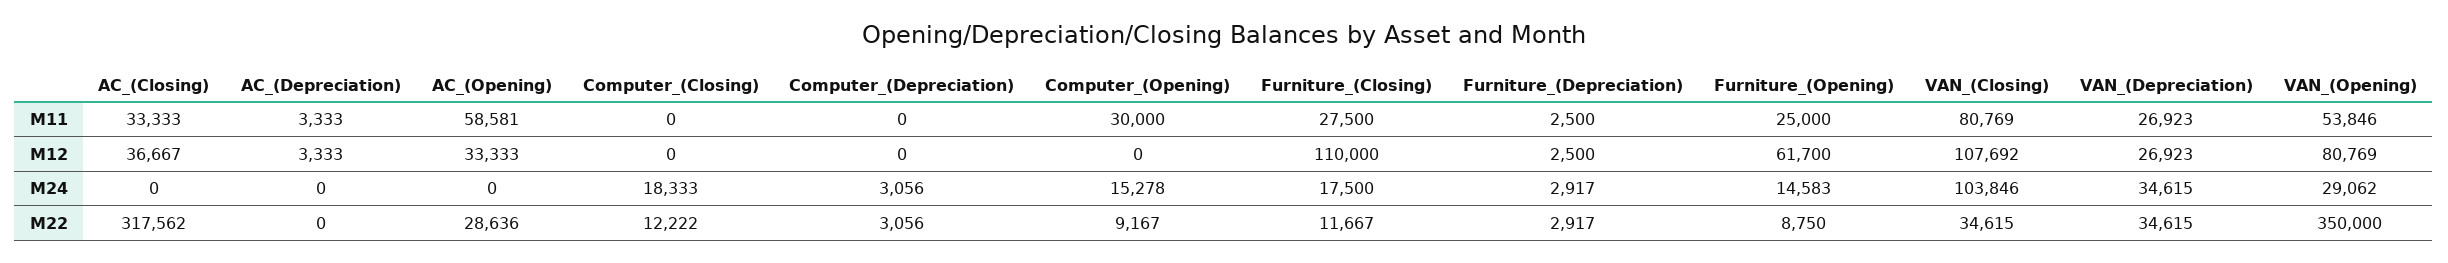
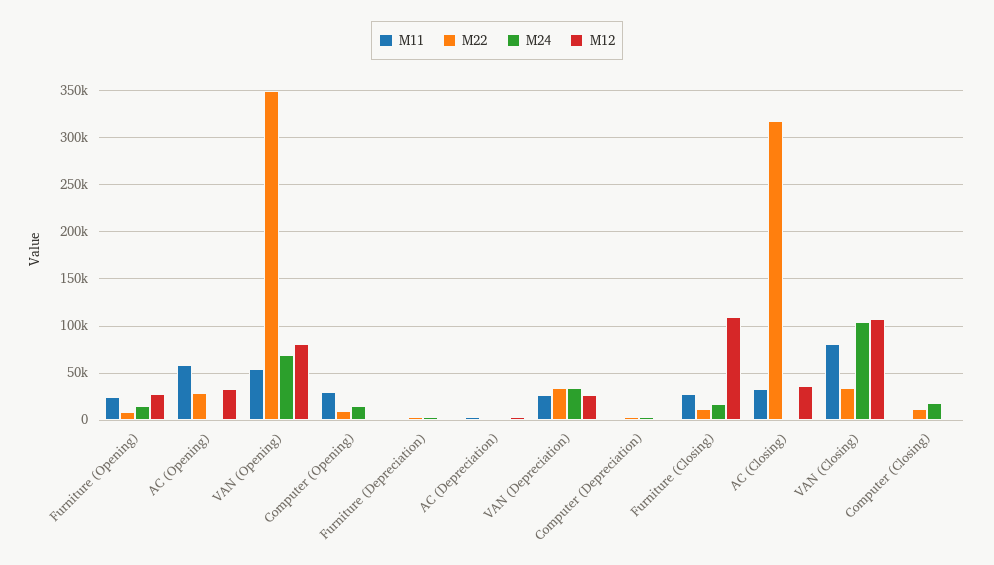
M12, Furniture_(Opening): 61700 -> 30000
M24, VAN_(Opening): 29062 -> 70000

